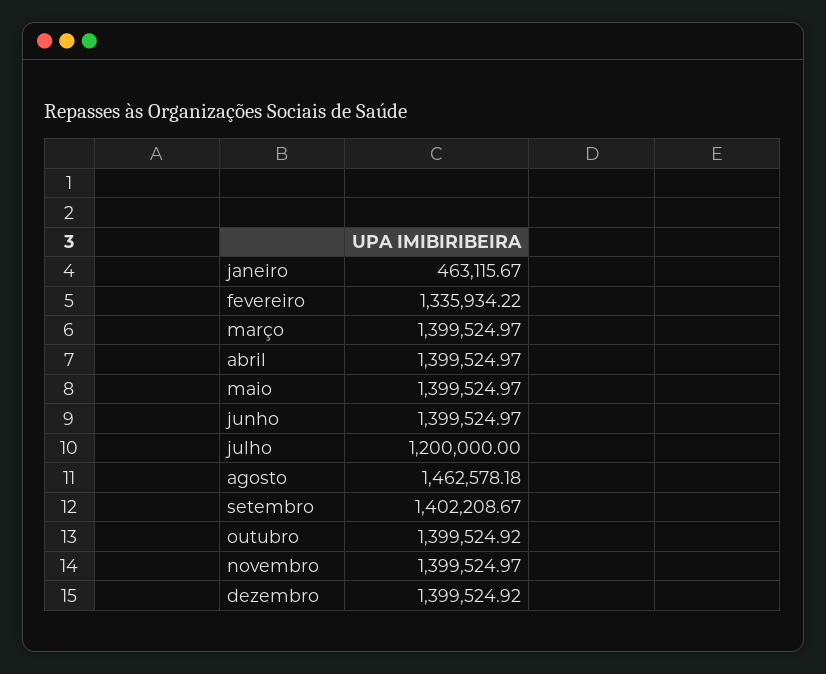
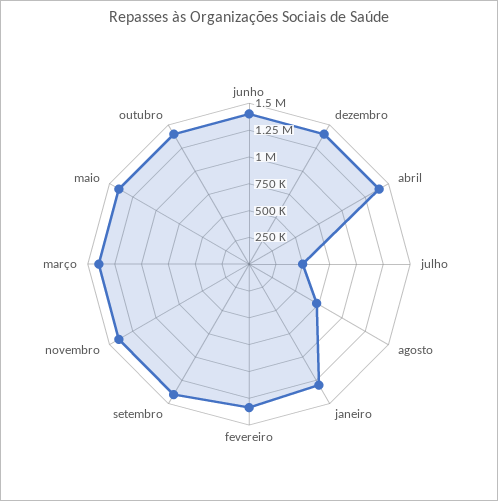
janeiro: 463115.67 -> 1250000
julho: 1200000 -> 500000
agosto: 1462578.18 -> 750000

